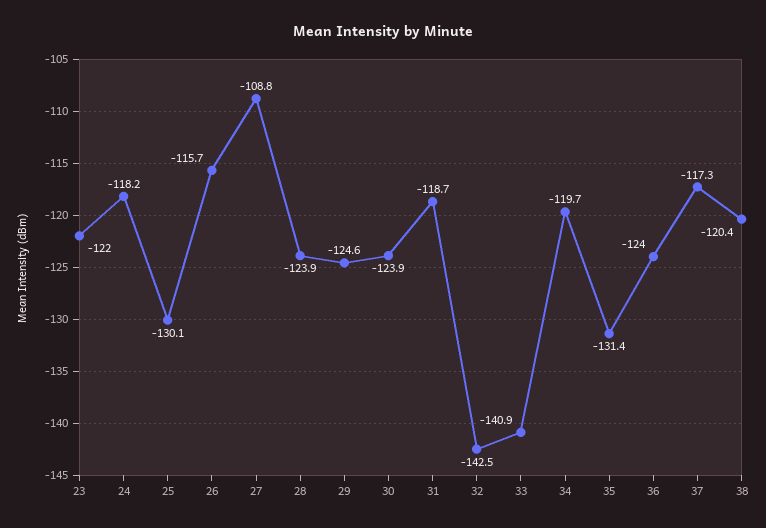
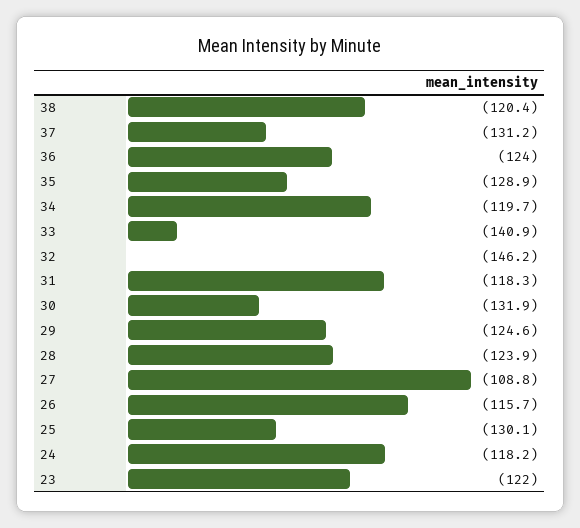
30: -123.9 -> -131.9
31: -118.7 -> -118.3
32: -142.5 -> -146.2
35: -131.4 -> -128.9
37: -117.3 -> -131.2

